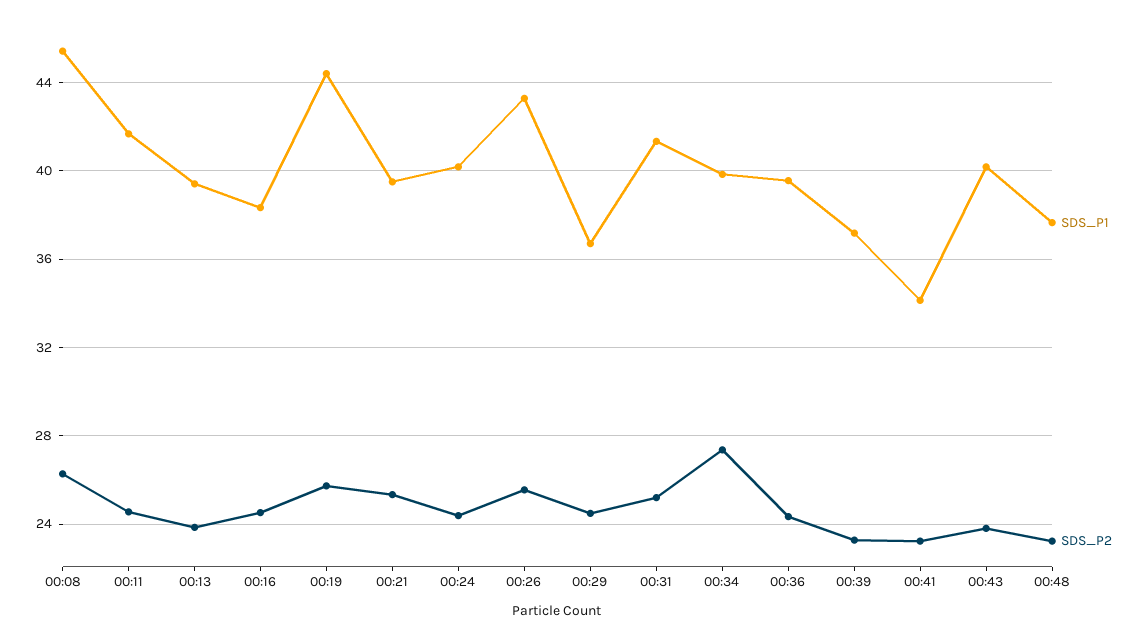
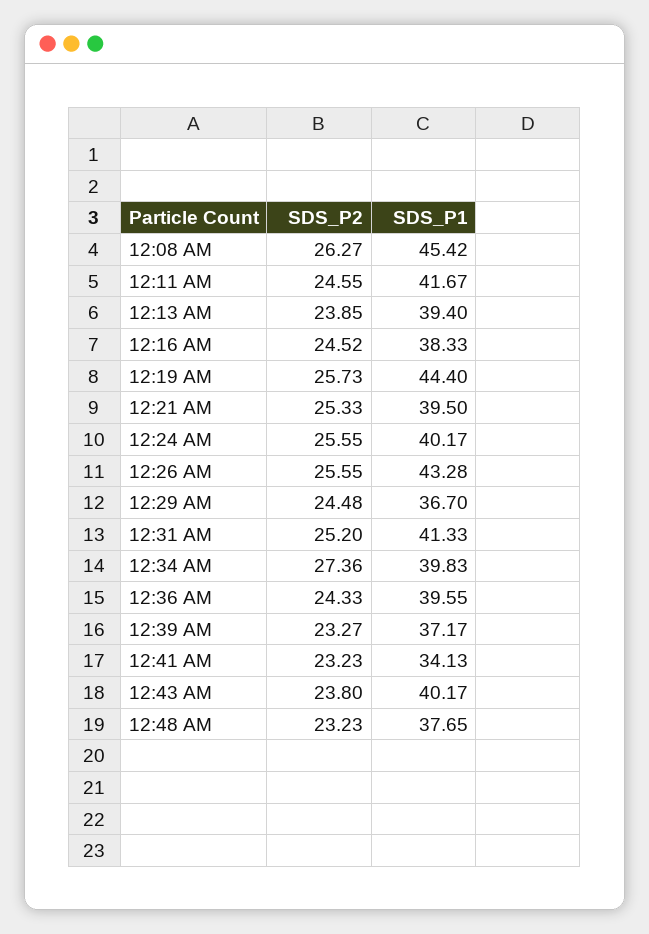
SDS_P2, 00:24: 24.5 -> 25.55

